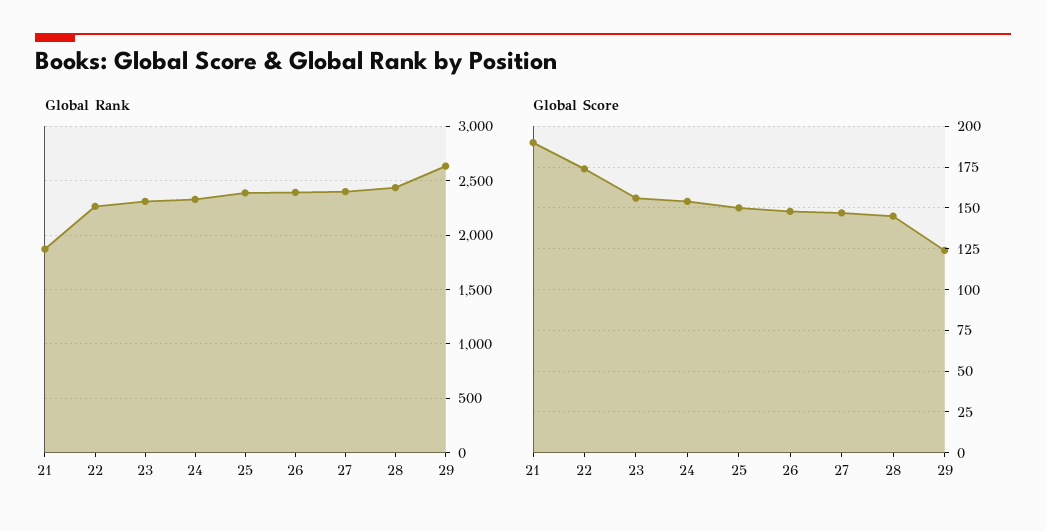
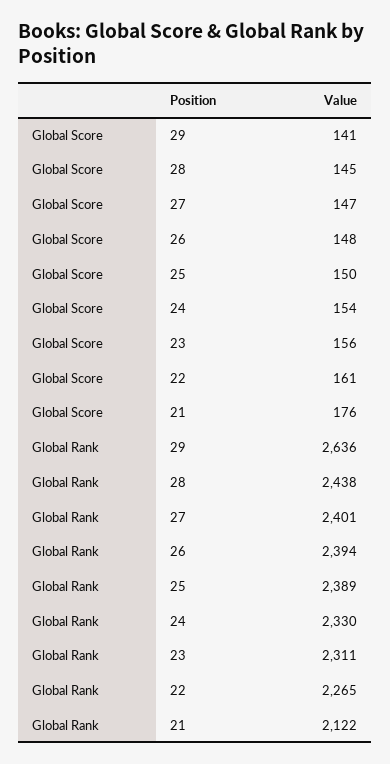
Global Rank, 21: 1900 -> 2122
Global Score, 21: 190 -> 176
Global Score, 22: 175 -> 161
Global Score, 29: 125 -> 141

